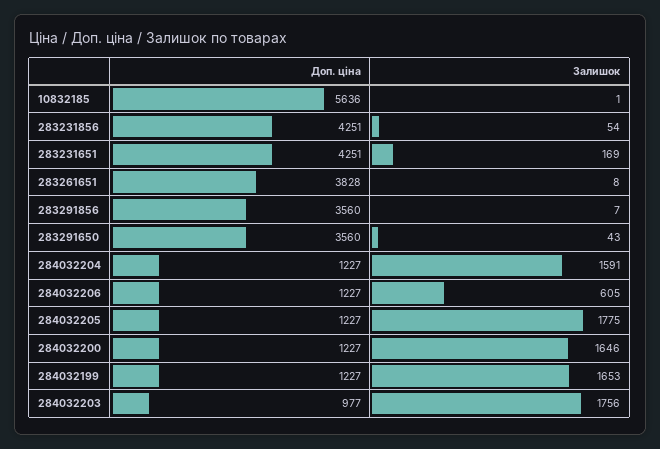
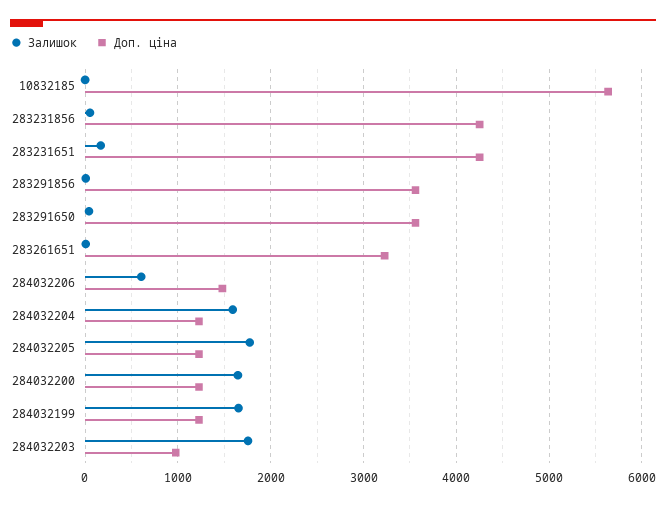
Доп. ціна, 283261651: 3828 -> 3200
Доп. ціна, 284032206: 1227 -> 1500

